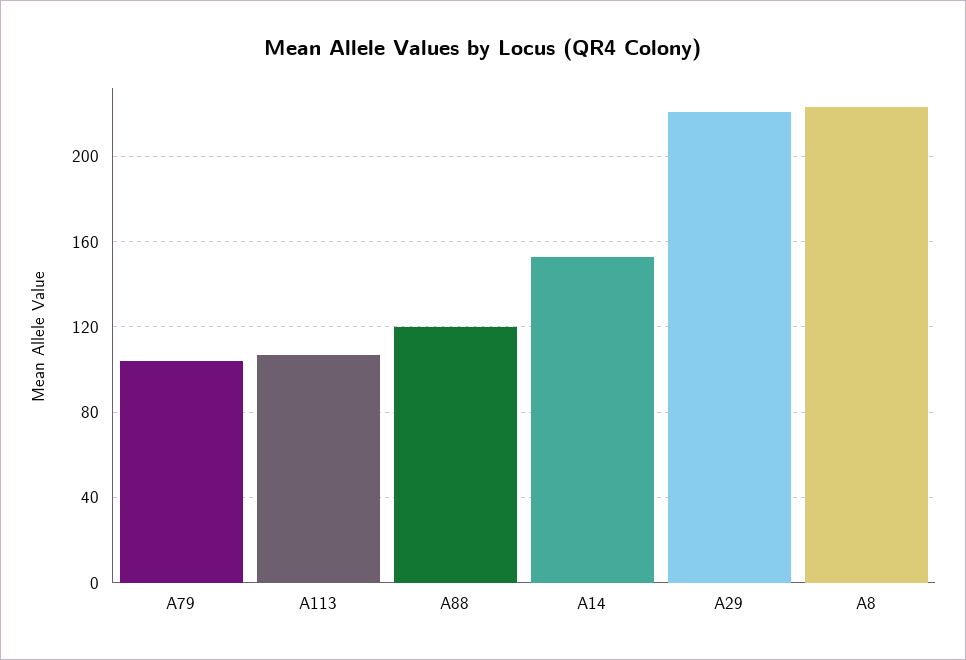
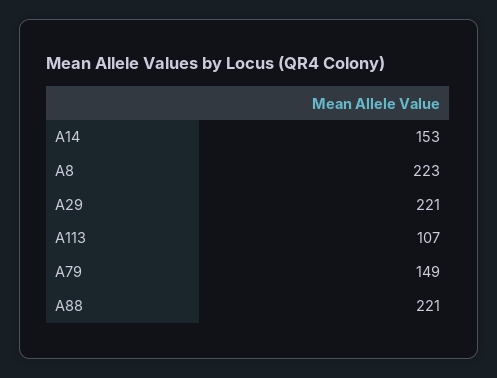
A79: 105 -> 149
A88: 120 -> 221

